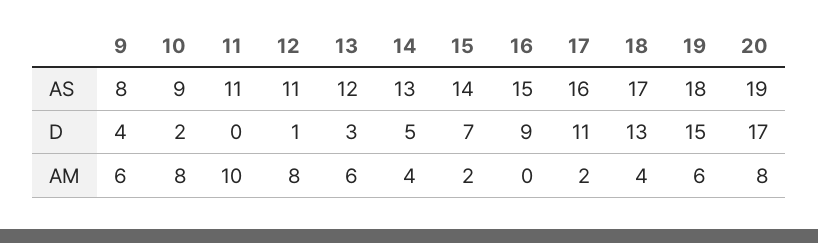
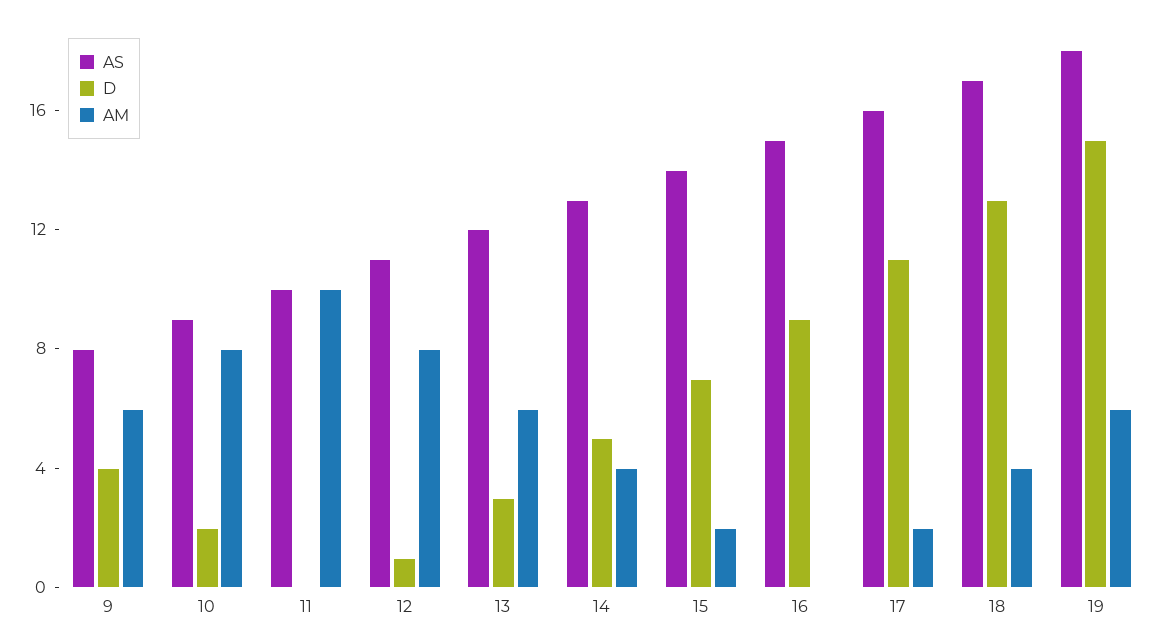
AS, 11: 11 -> 10
AS, 20: 19 -> none
D, 20: 17 -> none
AM, 20: 8 -> none

